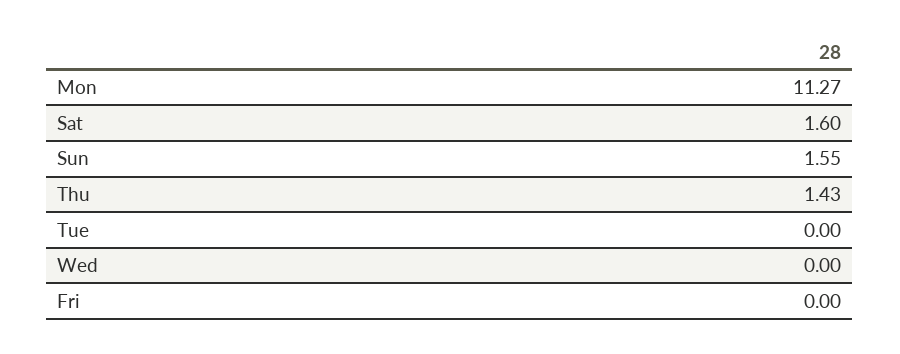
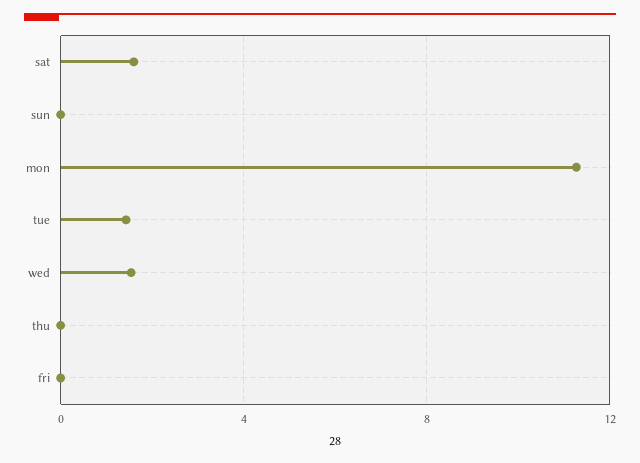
Sun: 1.55 -> 0
Thu: 1.43 -> 0
Tue: 0 -> 1.5
Wed: 0 -> 1.5

